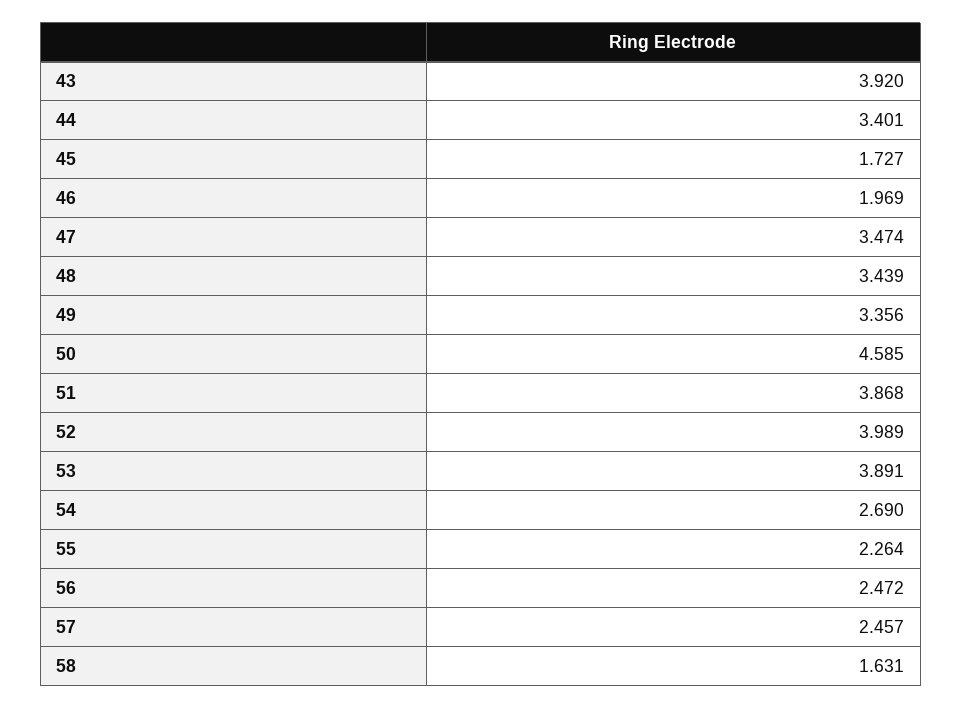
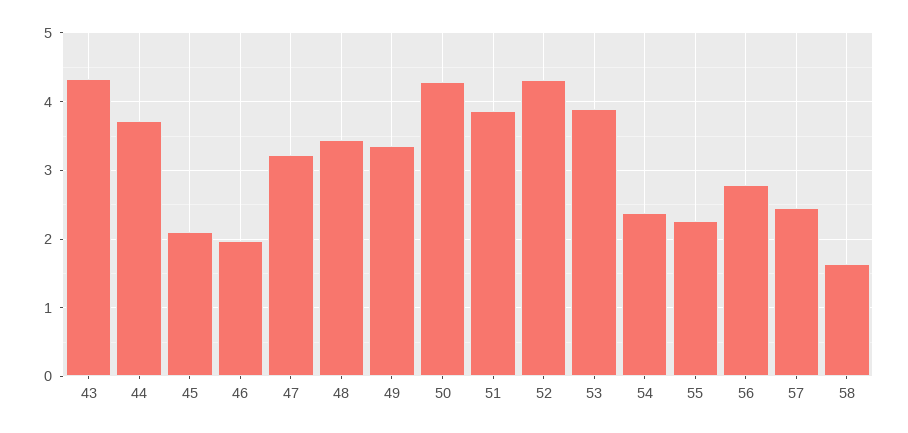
43: 3.92 -> 4.3
44: 3.401 -> 3.7
45: 1.727 -> 2.1
47: 3.474 -> 3.2
50: 4.585 -> 4.3
52: 3.989 -> 4.3
54: 2.69 -> 2.4
56: 2.472 -> 2.8

